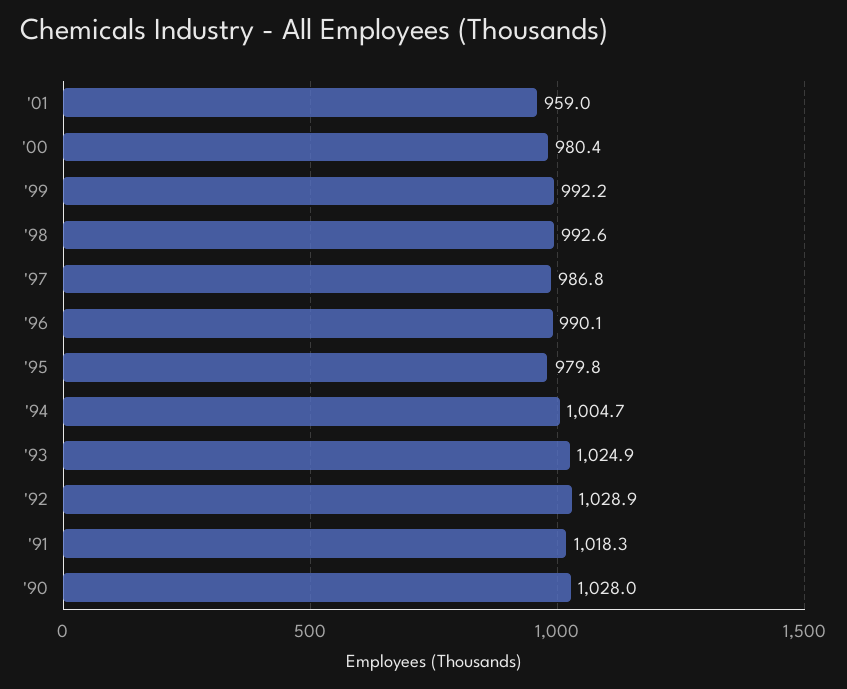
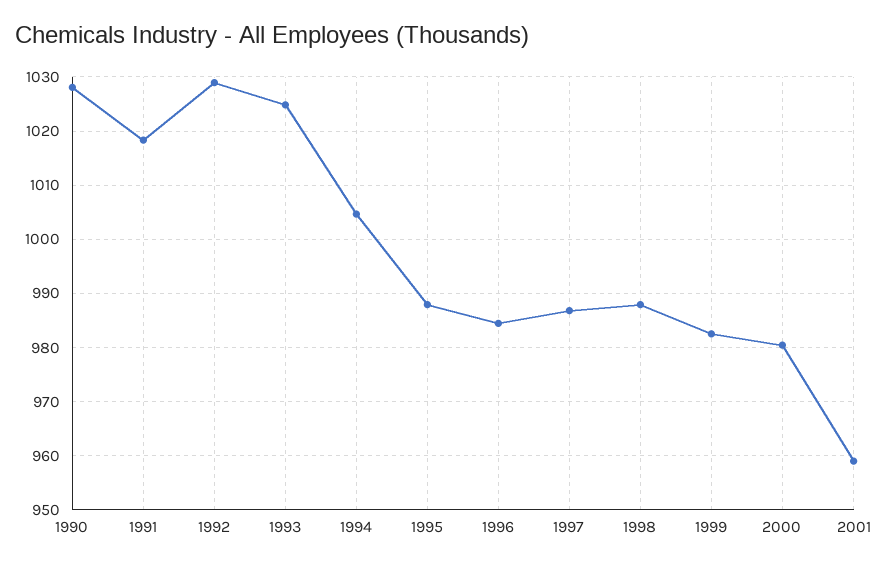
'99: 992.2 -> 982
'98: 992.6 -> 988
'96: 990.1 -> 984
'95: 979.8 -> 988

